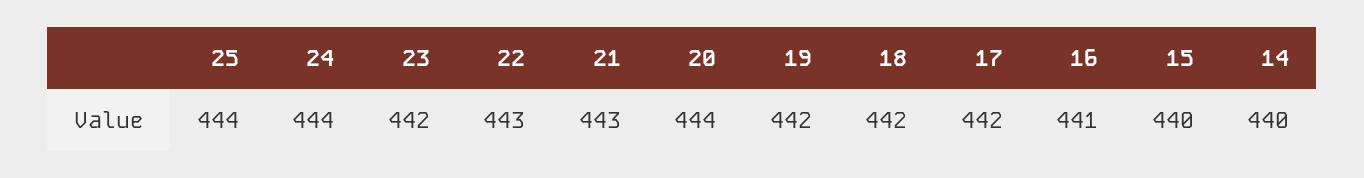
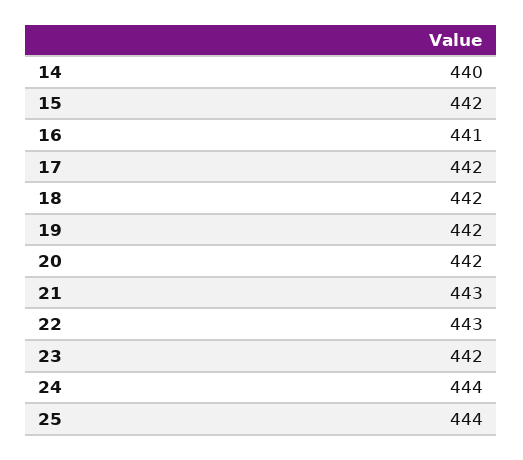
20: 444 -> 442
15: 440 -> 442

